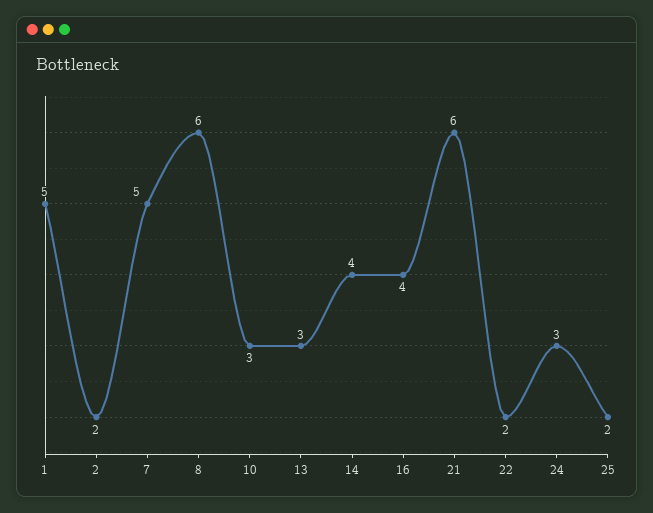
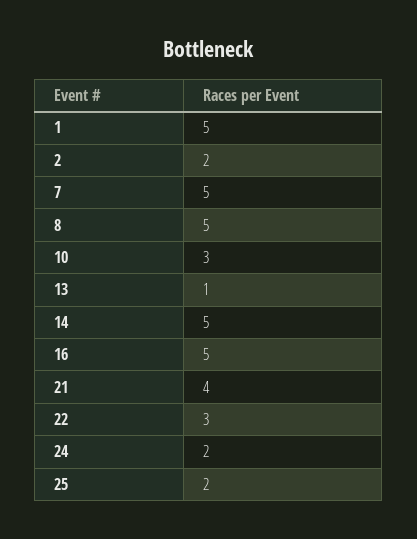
8: 6 -> 5
13: 3 -> 1
14: 4 -> 5
16: 4 -> 5
21: 6 -> 4
22: 2 -> 3
24: 3 -> 2

